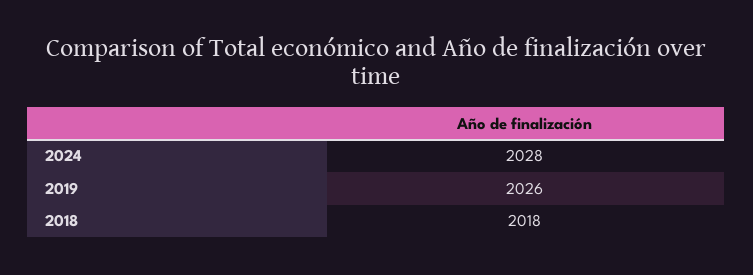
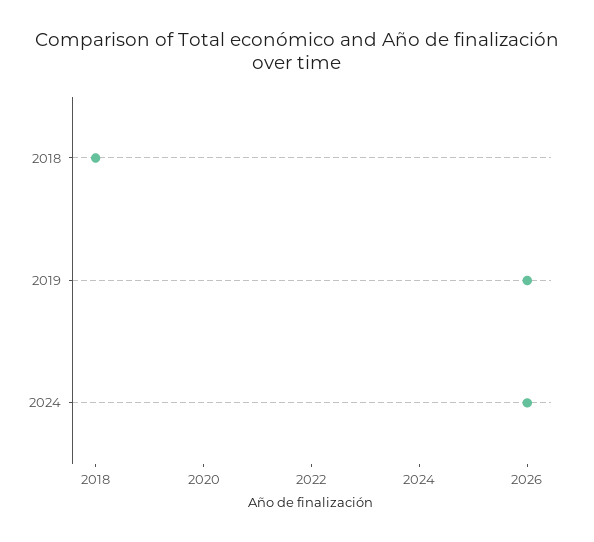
2024: 2028 -> 2026

